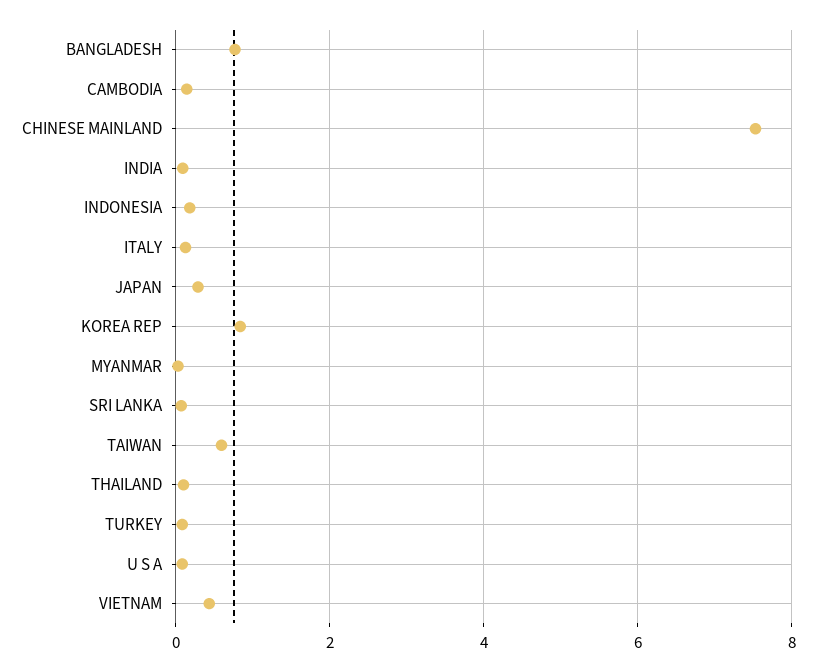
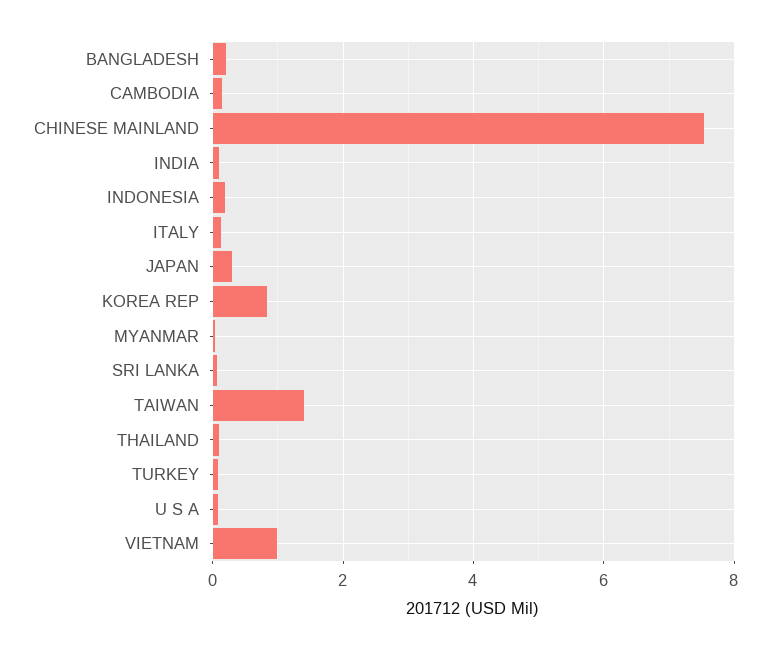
BANGLADESH: 0.8 -> 0.2
TAIWAN: 0.6 -> 1.4
VIETNAM: 0.4 -> 1

